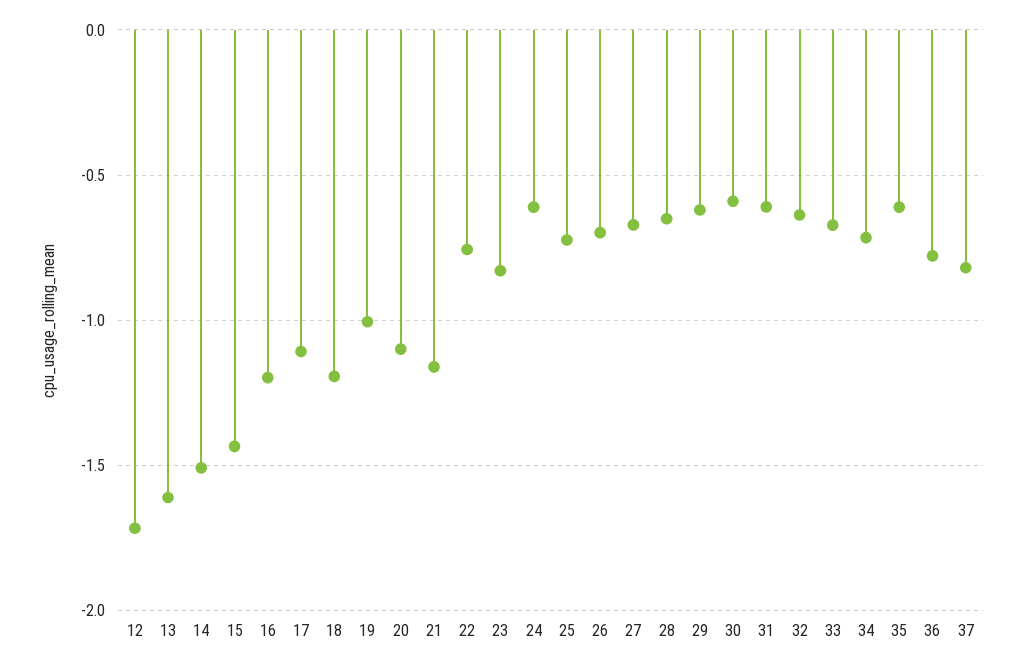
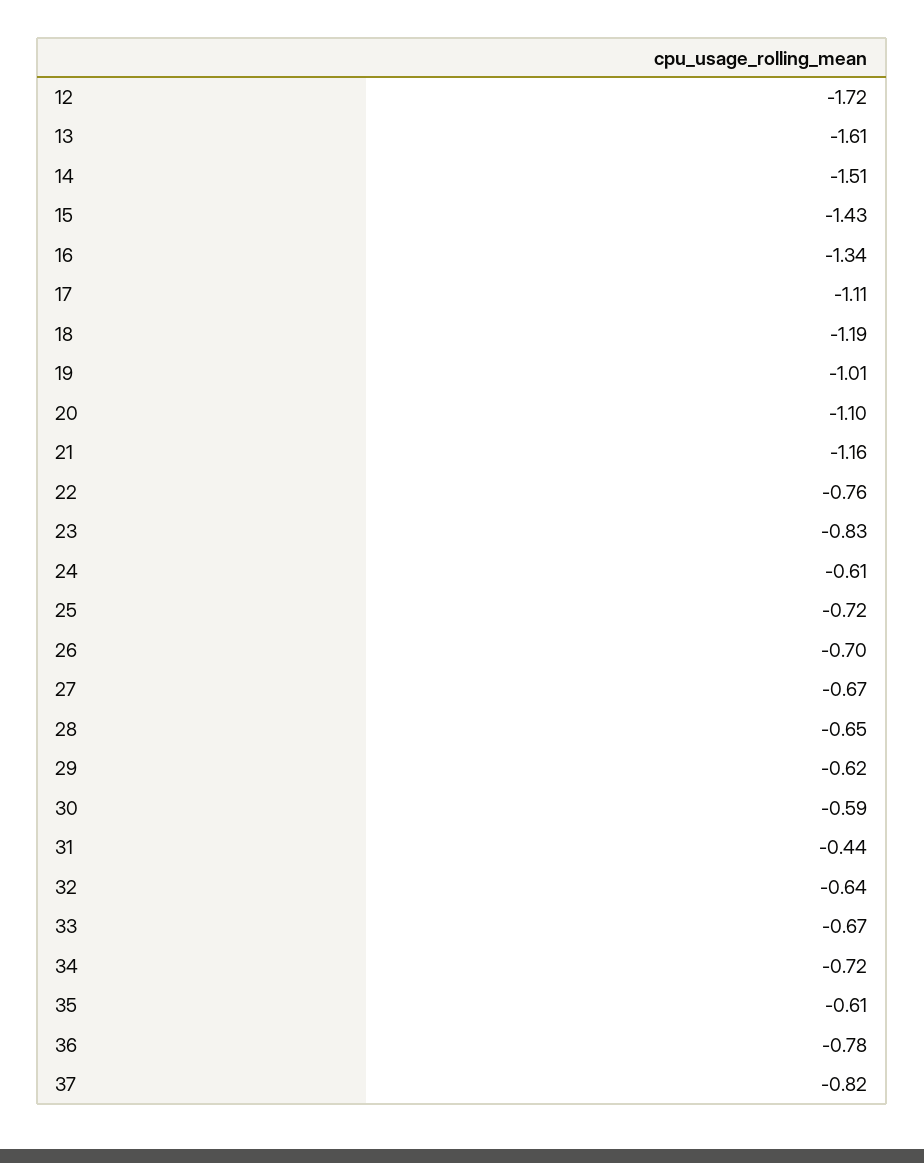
16: -1.2 -> -1.34
31: -0.6 -> -0.44

